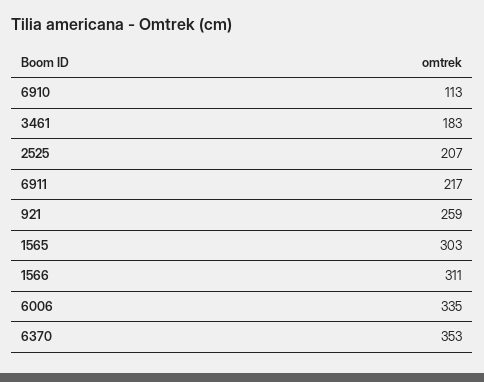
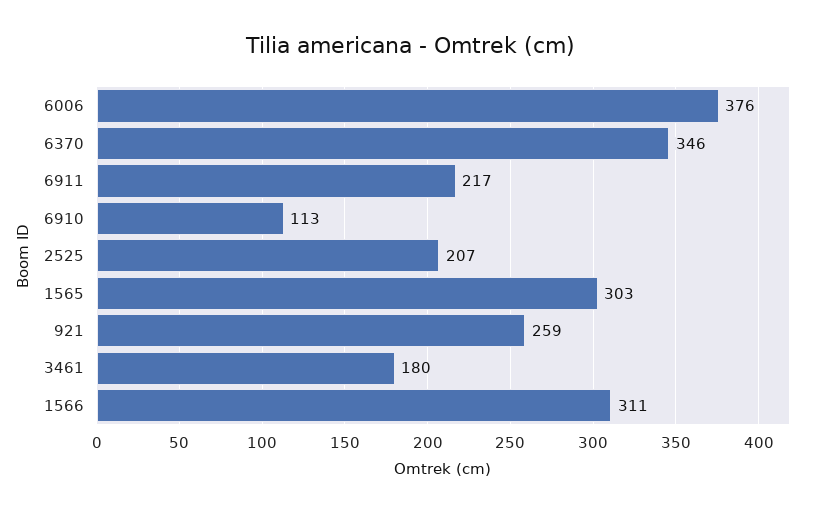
3461: 183 -> 180
6006: 335 -> 376
6370: 353 -> 346

